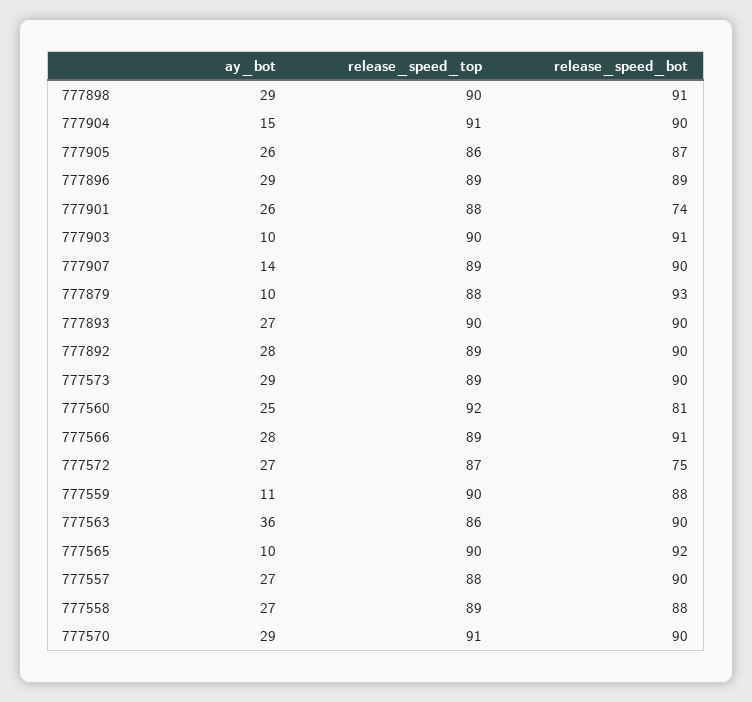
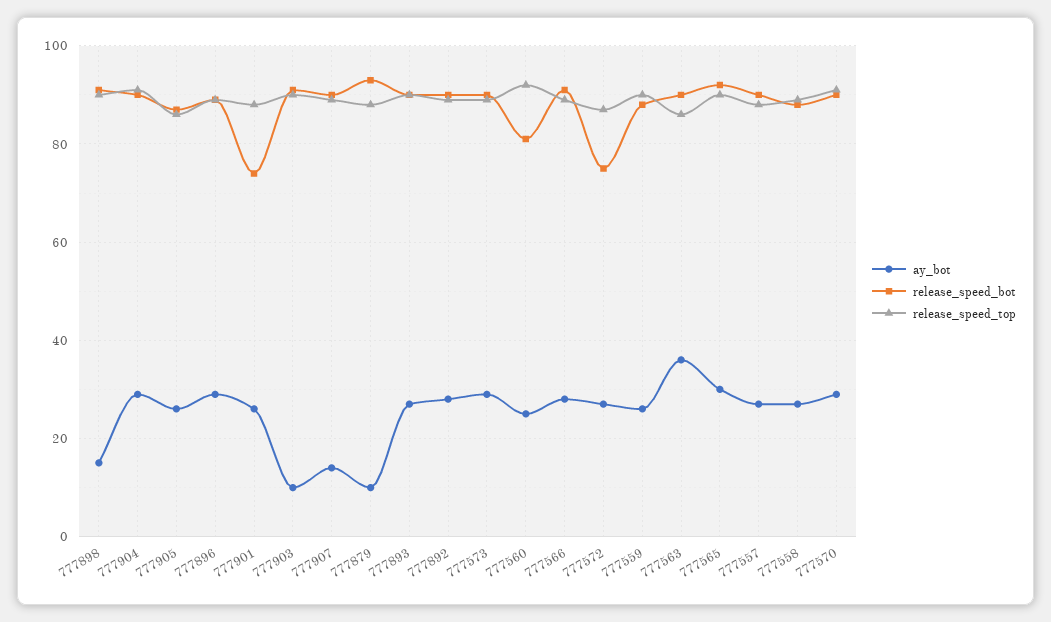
ay_bot, 777898: 29 -> 15
ay_bot, 777904: 15 -> 30
ay_bot, 777559: 11 -> 25
ay_bot, 777565: 10 -> 30

